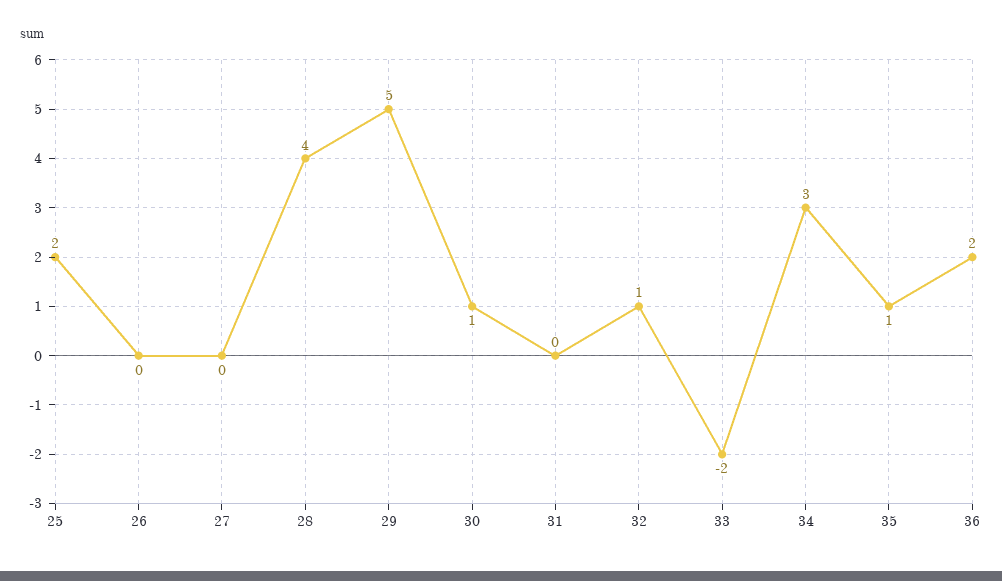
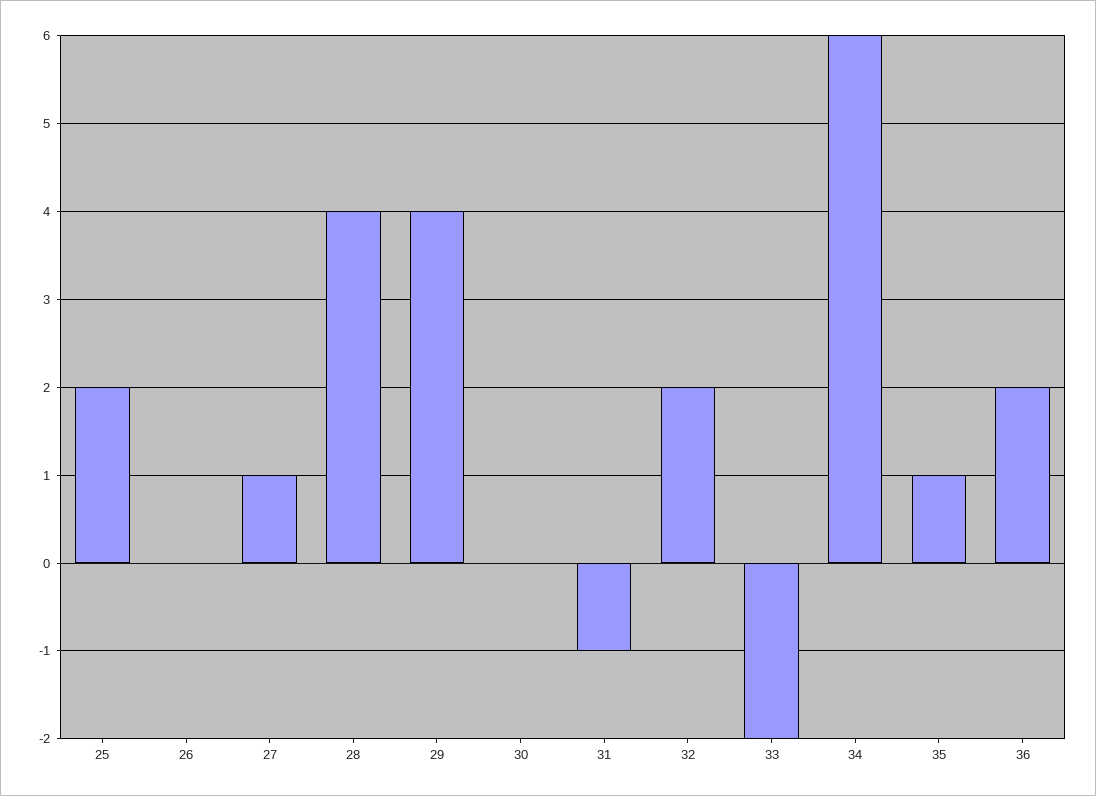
27: 0 -> 1
29: 5 -> 4
30: 1 -> 0
31: 0 -> -1
32: 1 -> 2
34: 3 -> 6

